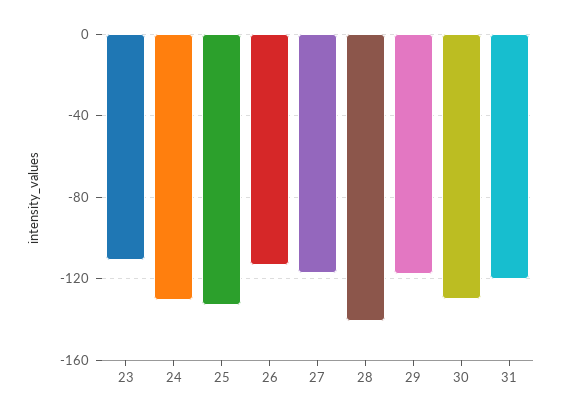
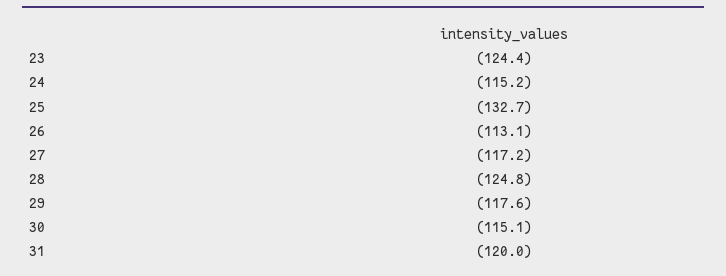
23: -110 -> -124.4
24: -130 -> -115.2
28: -140 -> -124.8
30: -130 -> -115.1

